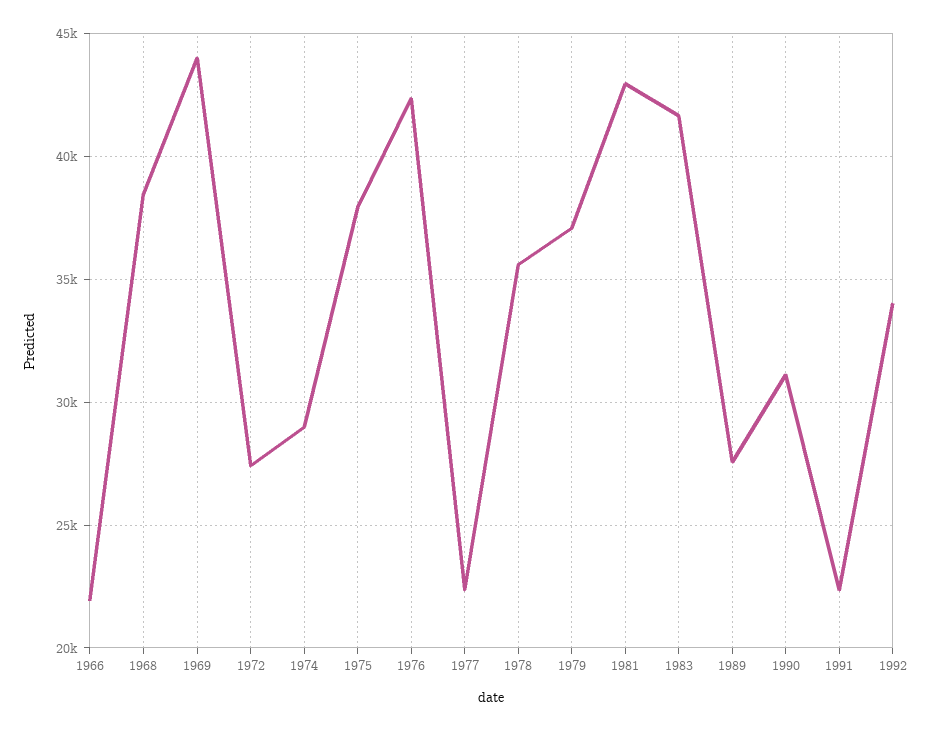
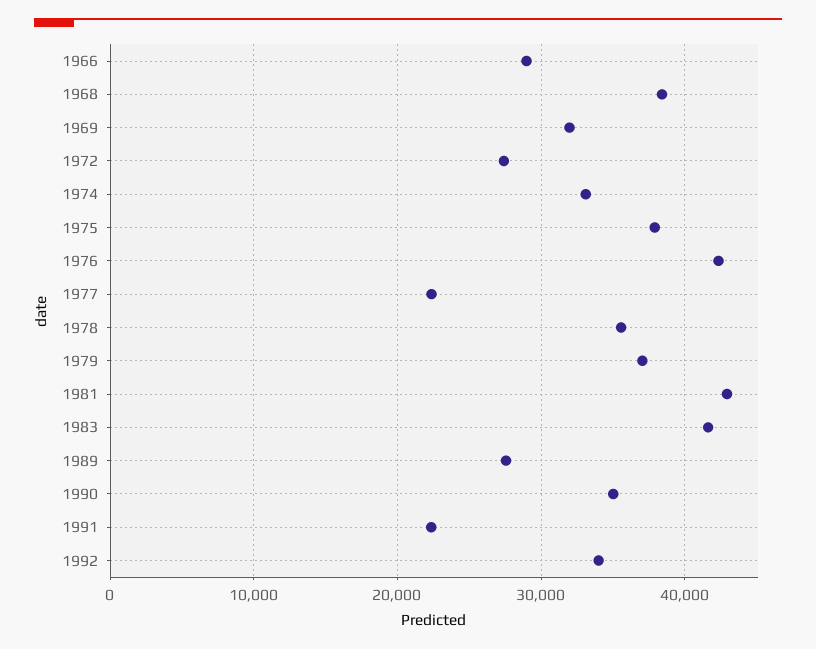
1966: 22000 -> 29000
1969: 44000 -> 32000
1974: 29000 -> 33000
1990: 31000 -> 35000

